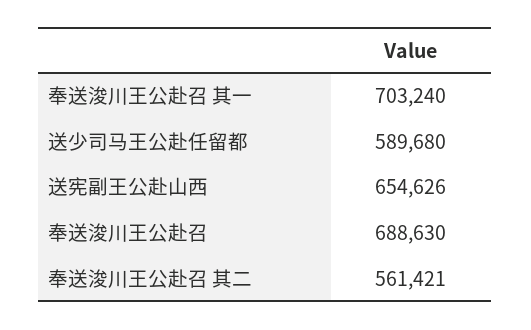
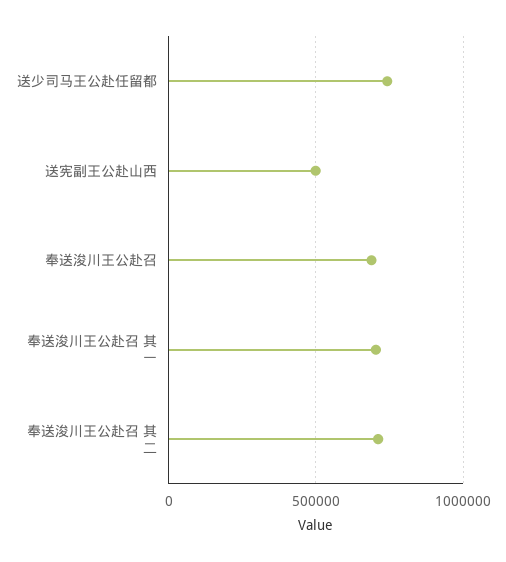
送少司马王公赴任留都: 589680 -> 750000
送宪副王公赴山西: 654626 -> 500000
奉送浚川王公赴召 其二: 561421 -> 700000

